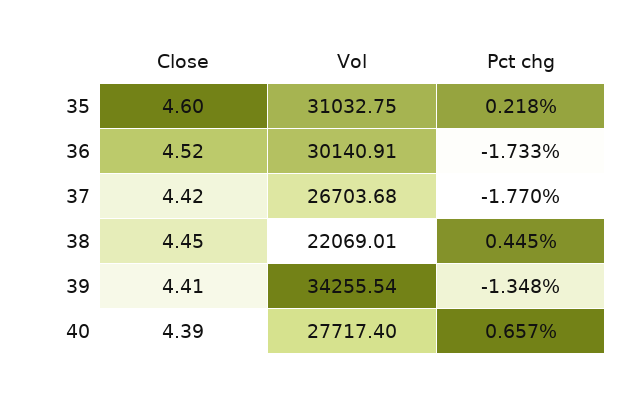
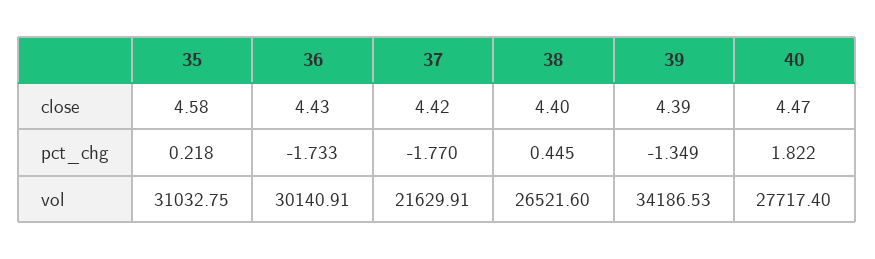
Close, 35: 4.6 -> 4.58
Close, 36: 4.52 -> 4.43
Vol, 37: 26703.68 -> 21629.91
Close, 38: 4.45 -> 4.4
Vol, 38: 22069.01 -> 26521.6
Close, 39: 4.41 -> 4.39
Vol, 39: 34255.54 -> 34186.53
Pct chg, 39: -1.348 -> -1.349
Close, 40: 4.39 -> 4.47
Pct chg, 40: 0.657 -> 1.822

